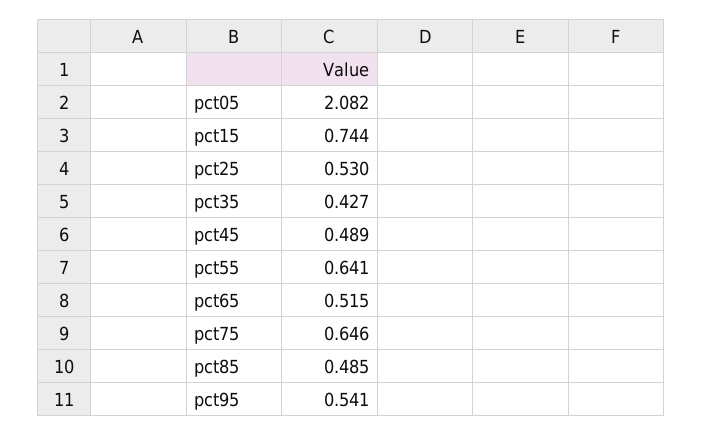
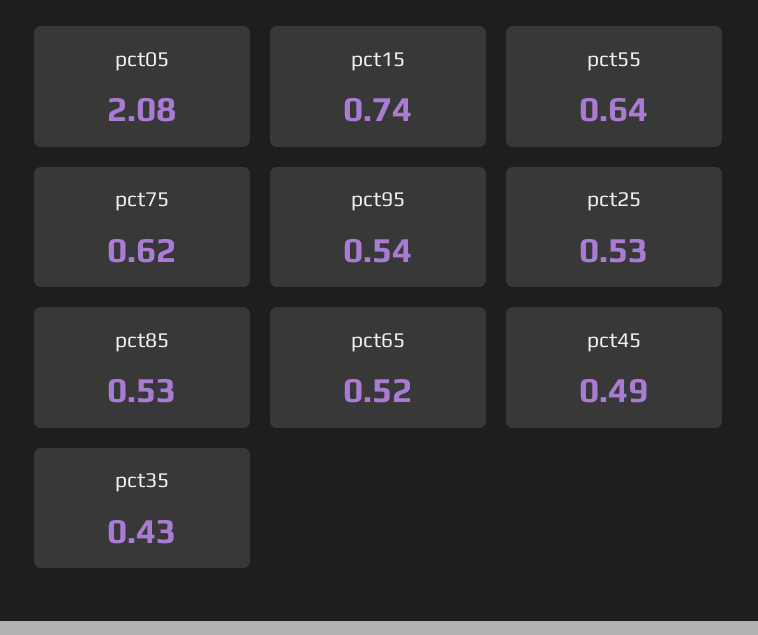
pct75: 0.646 -> 0.62
pct85: 0.485 -> 0.53

